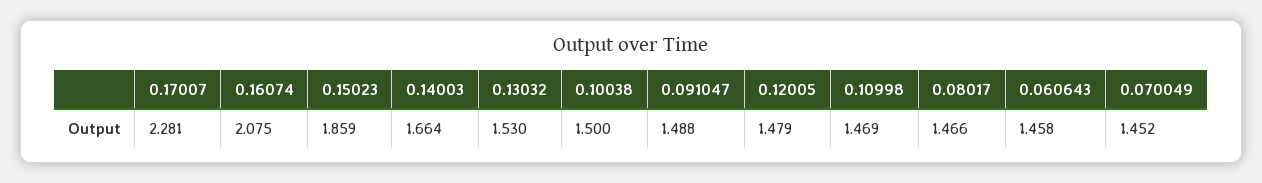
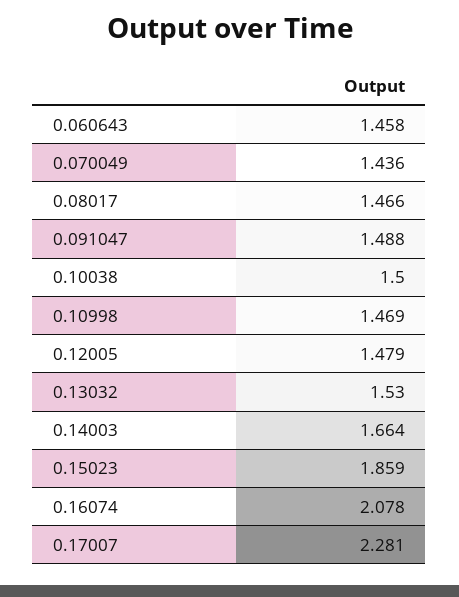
0.16074: 2.075 -> 2.078
0.070049: 1.452 -> 1.436

